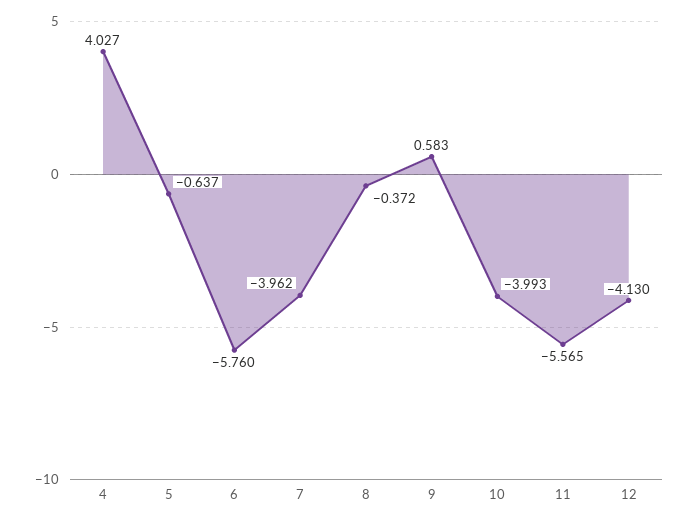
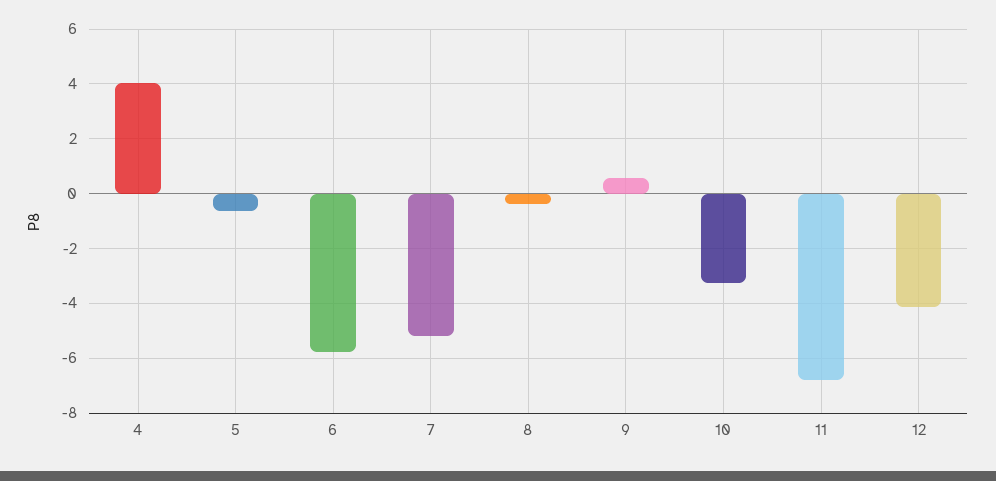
7: -3.962 -> -5.25
10: -3.993 -> -3.25
11: -5.565 -> -6.75

